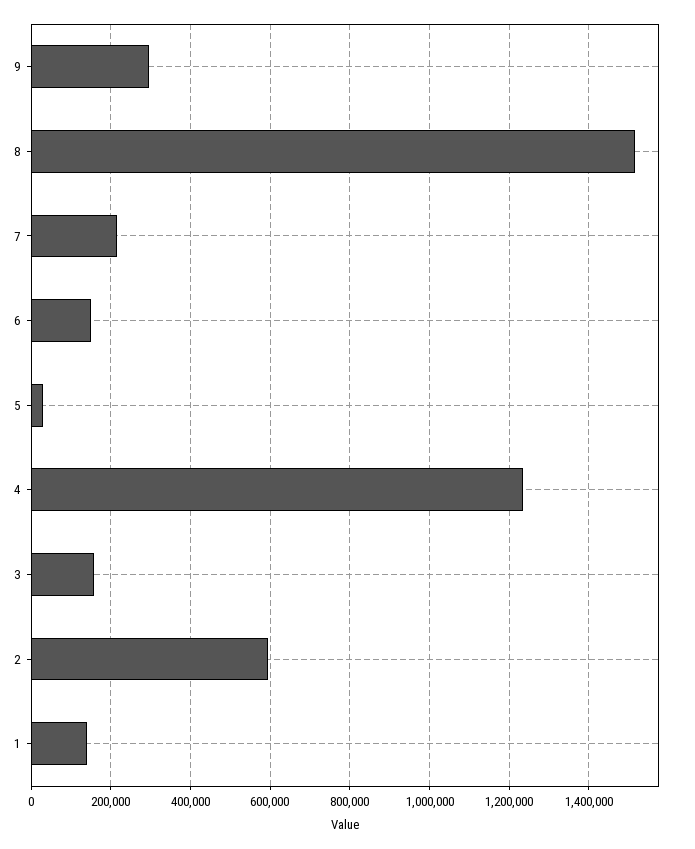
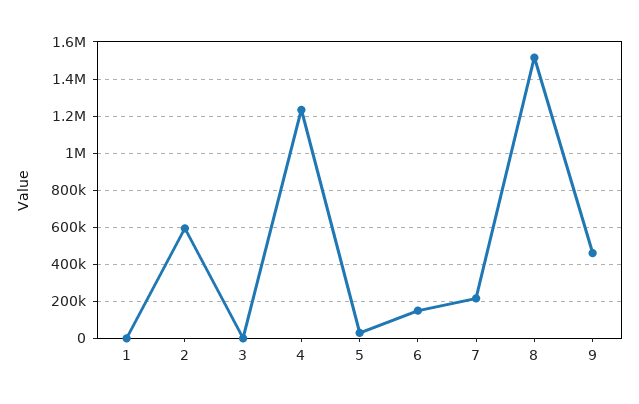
9: 300000 -> 450000
3: 160000 -> 0
1: 140000 -> 0

